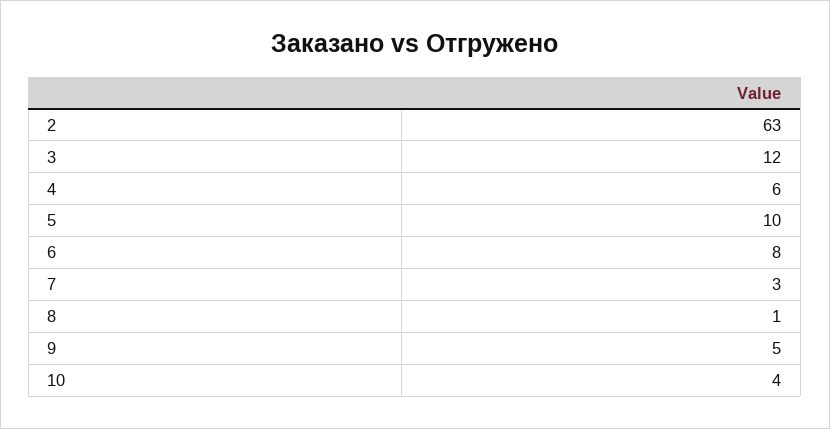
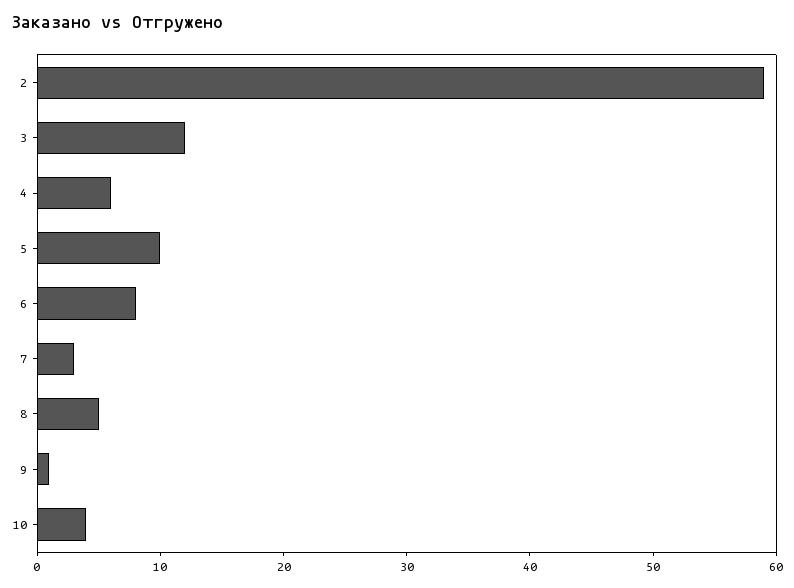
2: 63 -> 59
8: 1 -> 5
9: 5 -> 1

